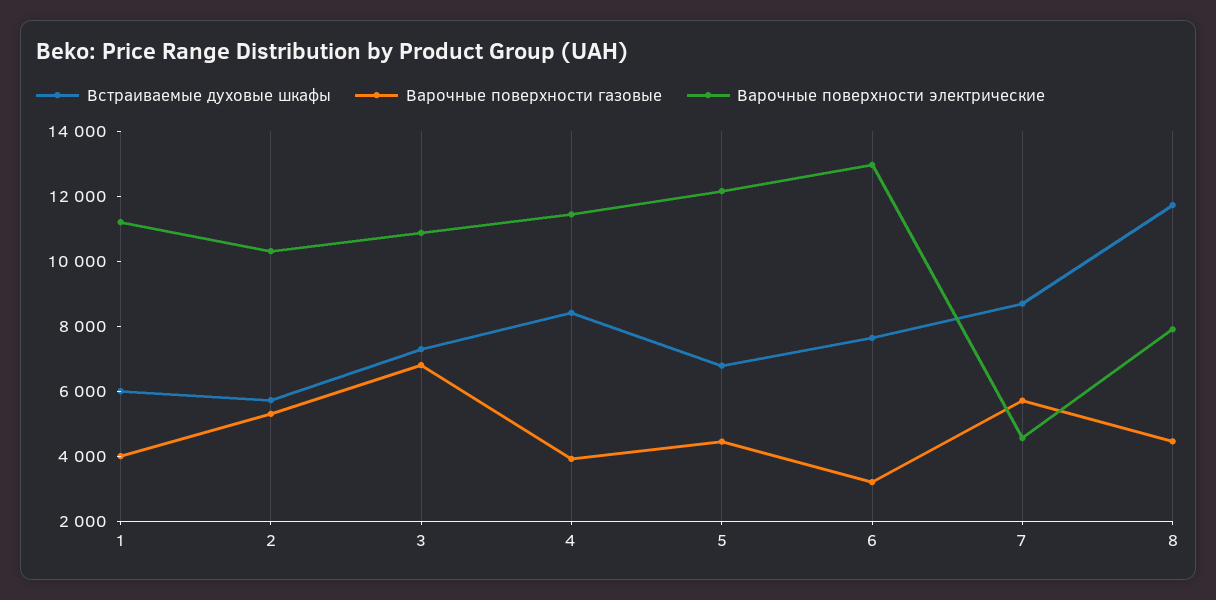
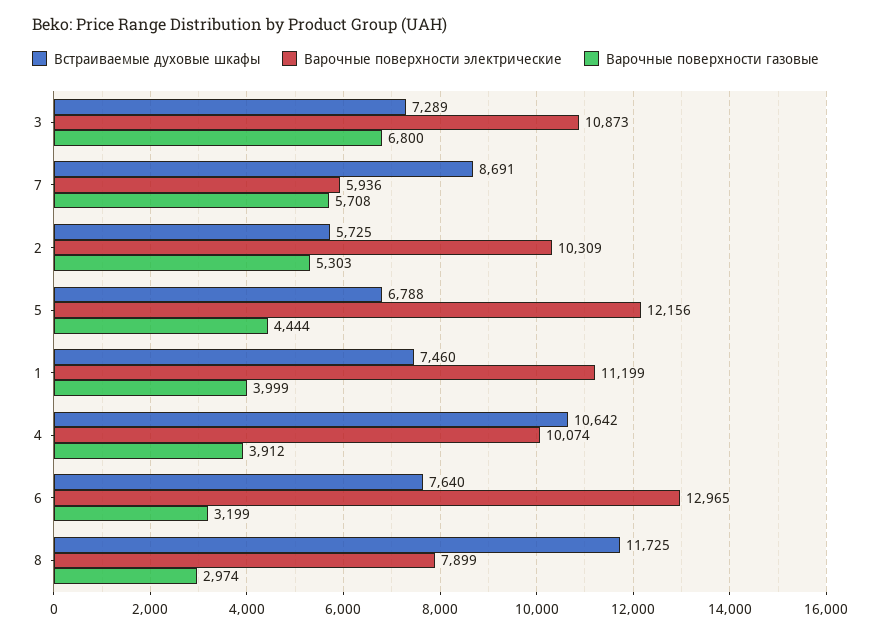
Встраиваемые духовые шкафы, 1: 6000 -> 7460
Встраиваемые духовые шкафы, 4: 8500 -> 10642
Варочные поверхности электрические, 4: 11500 -> 10074
Варочные поверхности электрические, 7: 4500 -> 5936
Варочные поверхности газовые, 8: 4500 -> 2974

